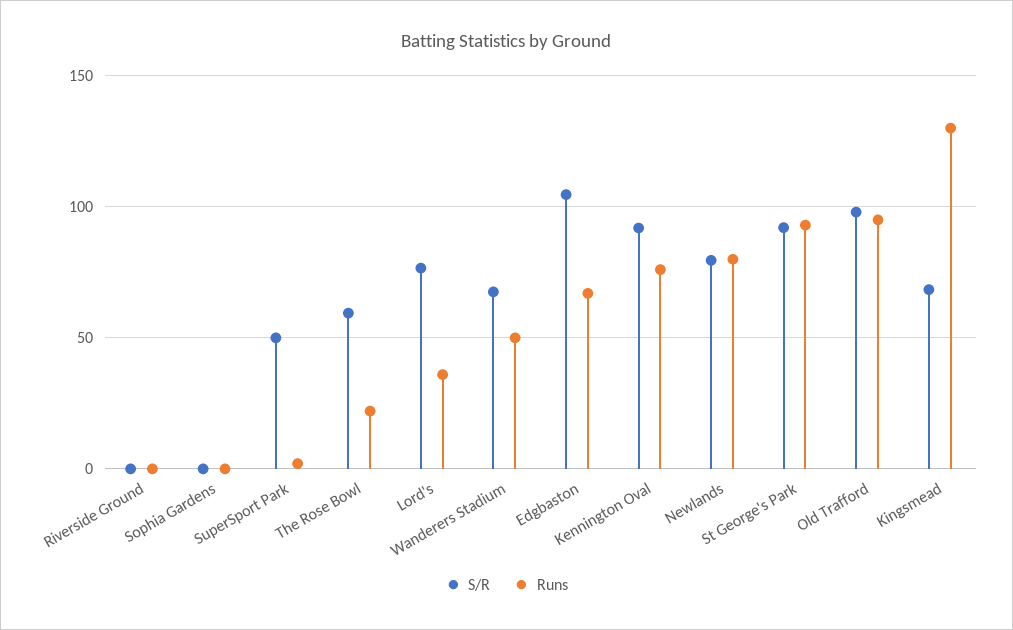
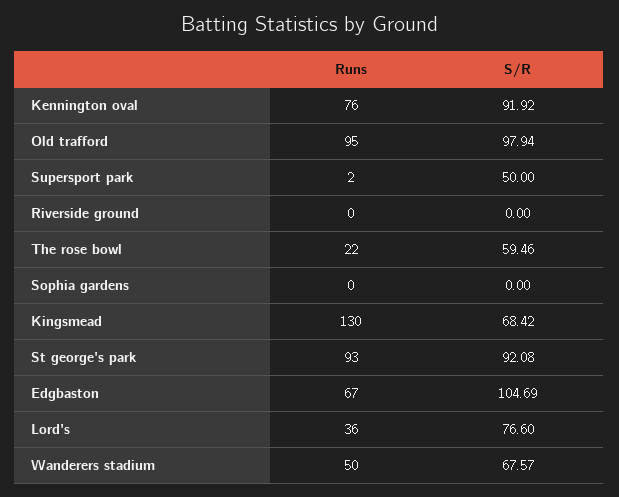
S/R, Newlands: 80 -> none
Runs, Newlands: 80 -> none

